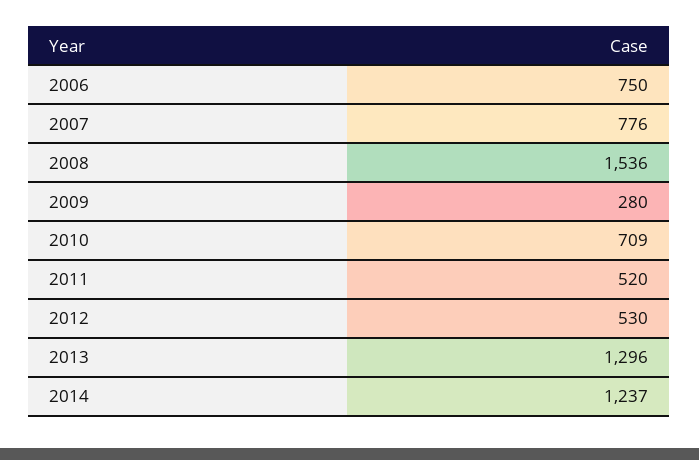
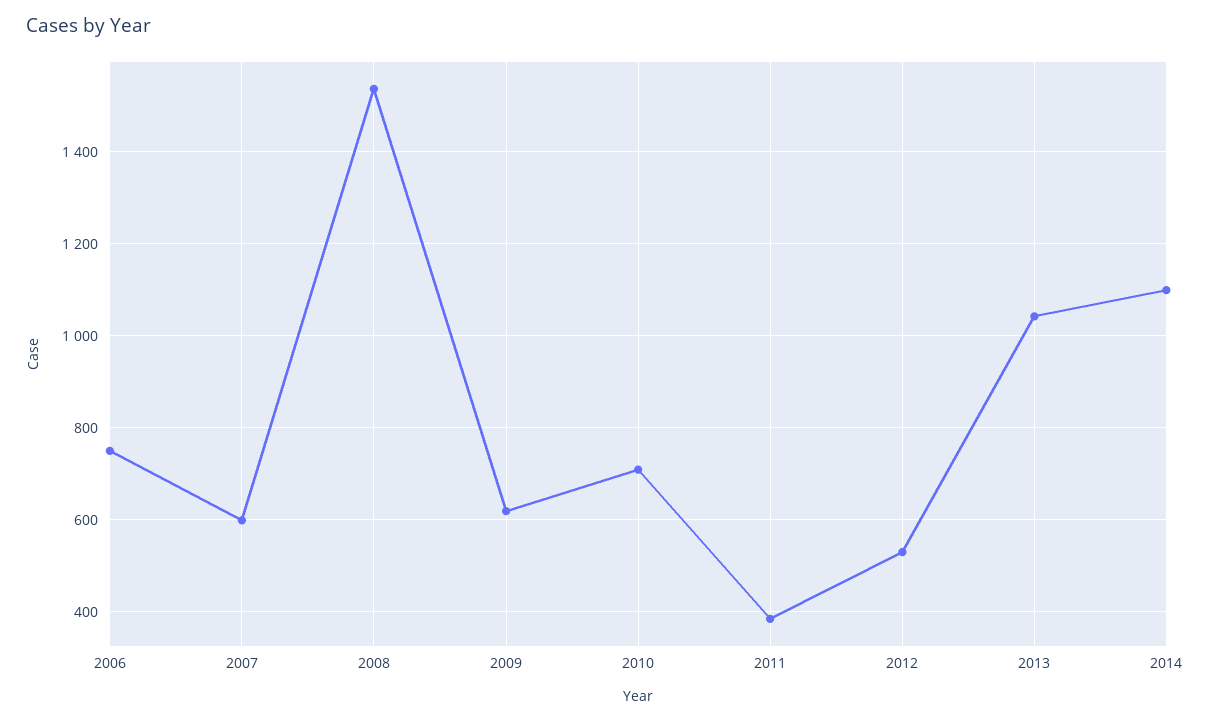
2007: 776 -> 600
2009: 280 -> 620
2011: 520 -> 380
2013: 1296 -> 1040
2014: 1237 -> 1100

